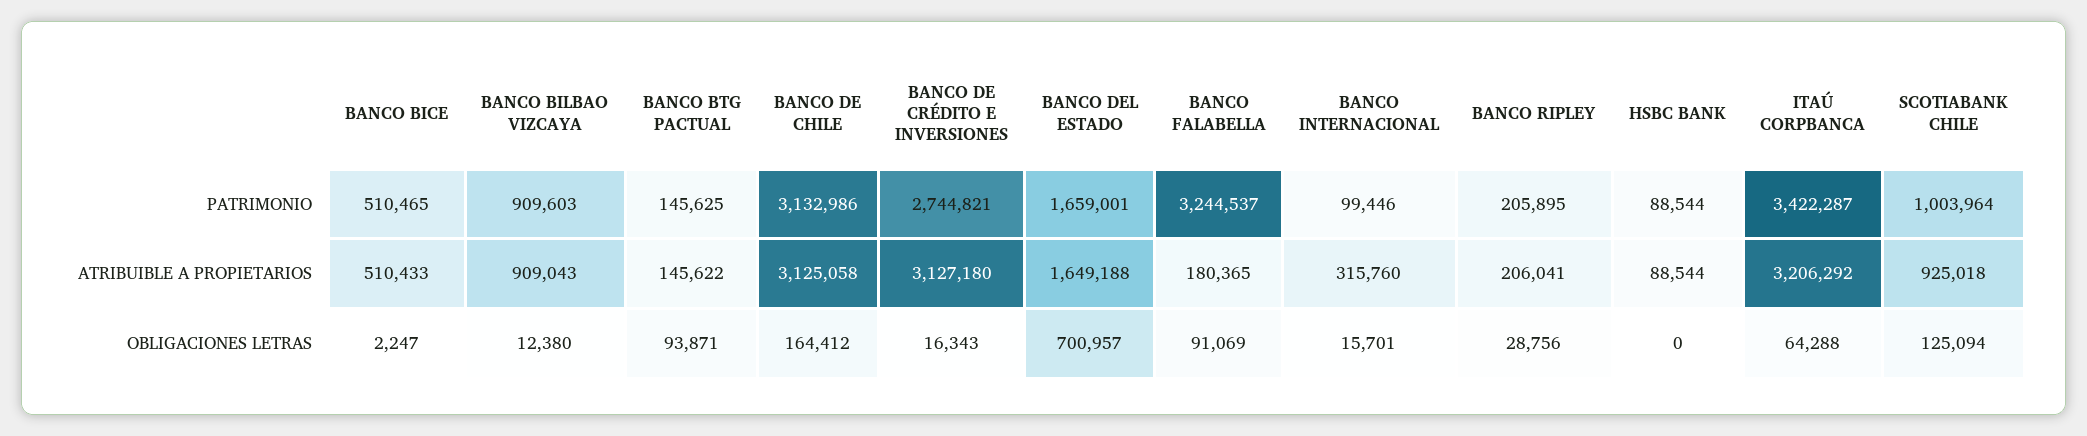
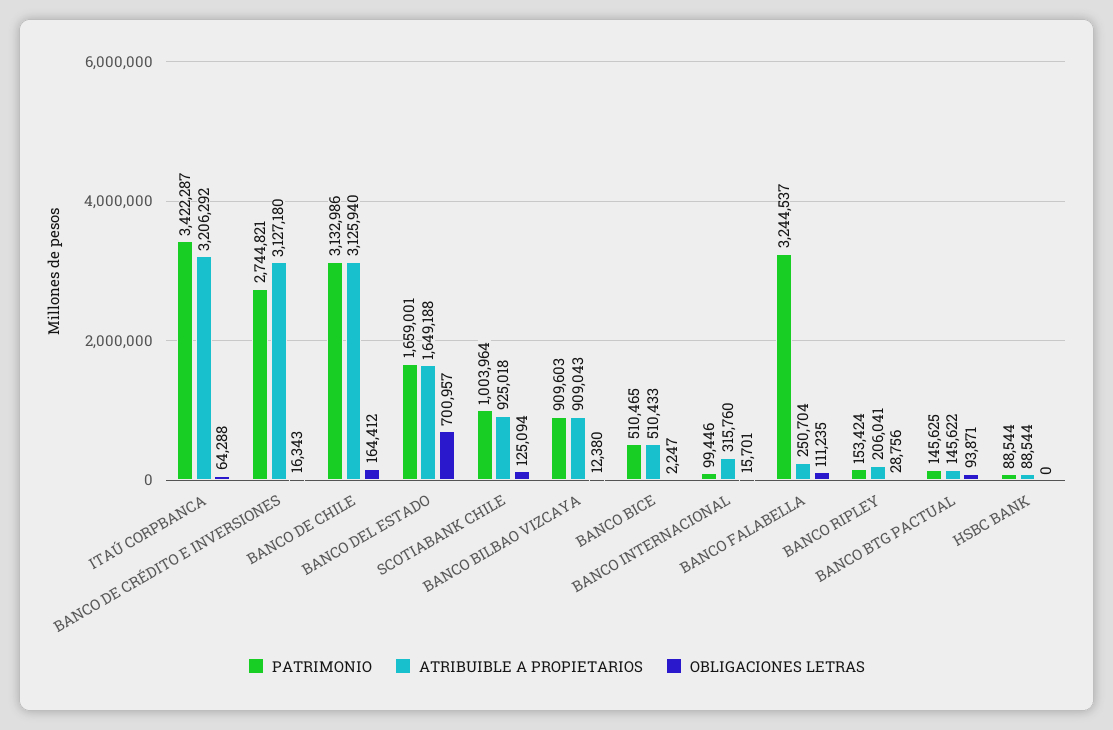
PATRIMONIO, BANCO RIPLEY: 205895 -> 153424
ATRIBUIBLE A PROPIETARIOS, BANCO DE CHILE: 3125058 -> 3125940
ATRIBUIBLE A PROPIETARIOS, BANCO FALABELLA: 180365 -> 250704
OBLIGACIONES LETRAS, BANCO FALABELLA: 91069 -> 111235

